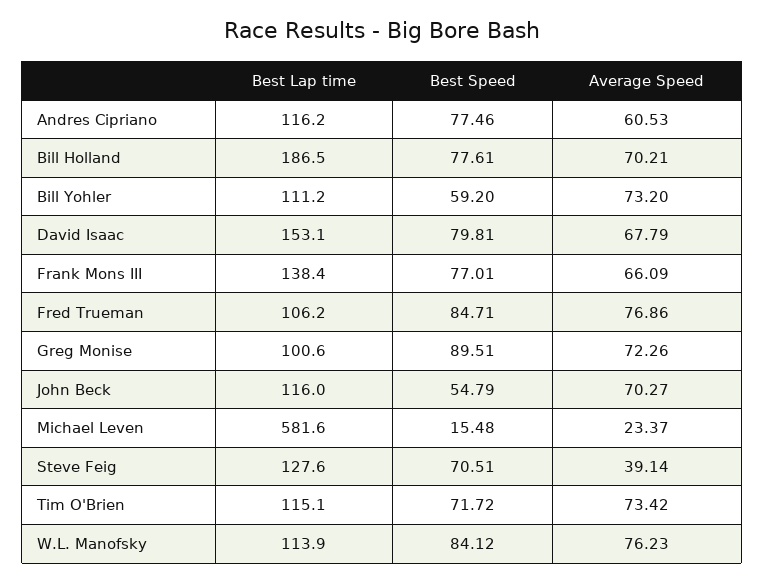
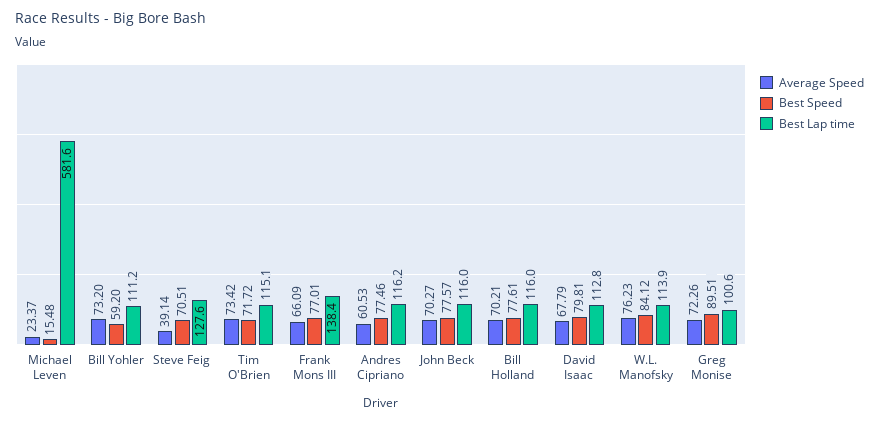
Best Lap time, Bill Holland: 186.5 -> 116
Best Lap time, David Isaac: 153.1 -> 112.8
Best Lap time, Fred Trueman: 106.2 -> none
Best Speed, Fred Trueman: 84.71 -> none
Average Speed, Fred Trueman: 76.86 -> none
Best Speed, John Beck: 54.79 -> 77.57

